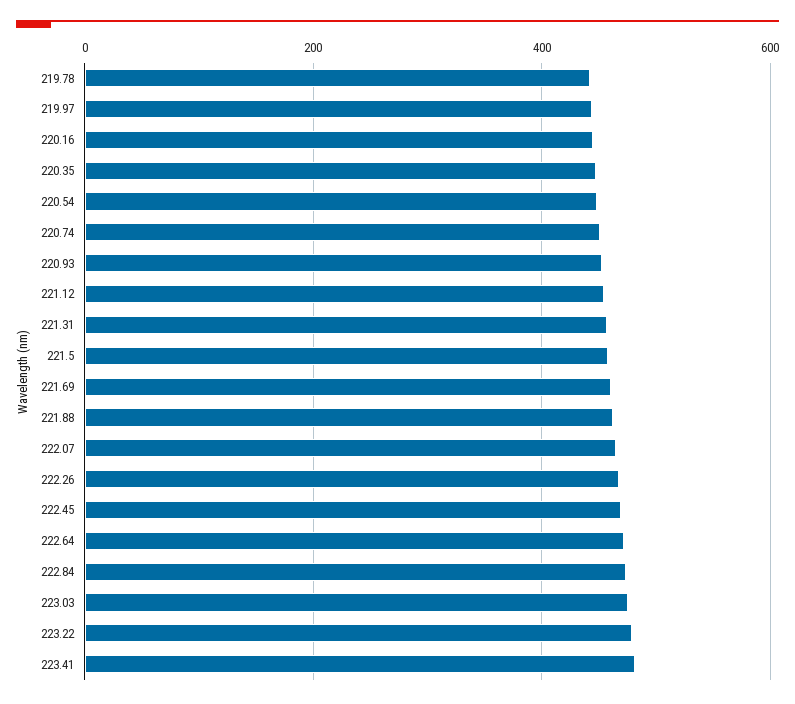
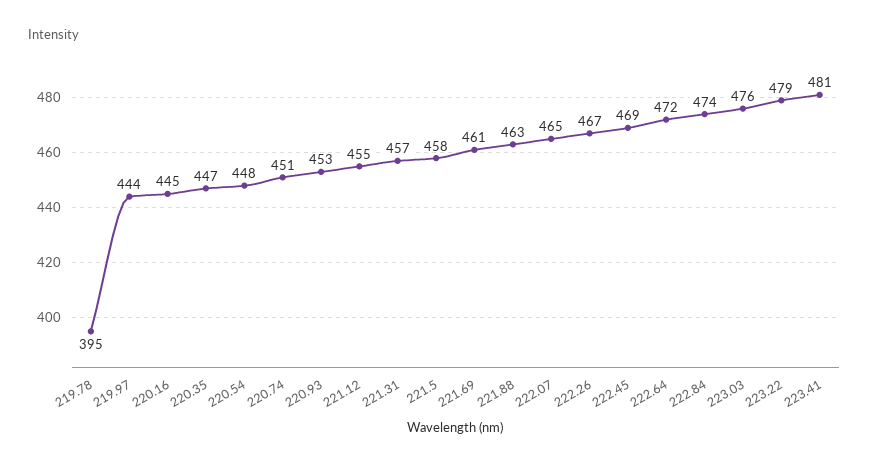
219.78: 440 -> 395

